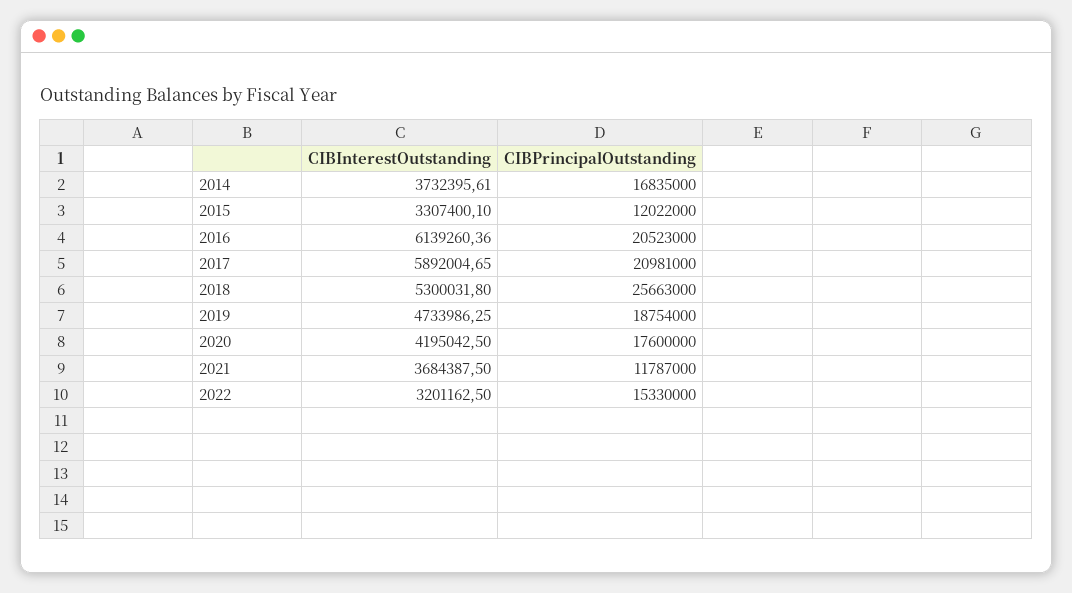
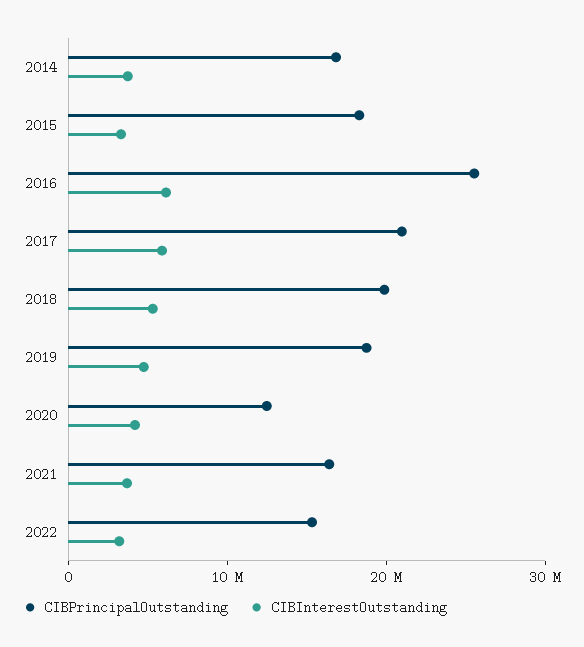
CIBPrincipalOutstanding, 2015: 12022000 -> 18000000
CIBPrincipalOutstanding, 2016: 20523000 -> 26000000
CIBPrincipalOutstanding, 2018: 25663000 -> 20000000
CIBPrincipalOutstanding, 2020: 17600000 -> 12000000
CIBPrincipalOutstanding, 2021: 11787000 -> 16000000

